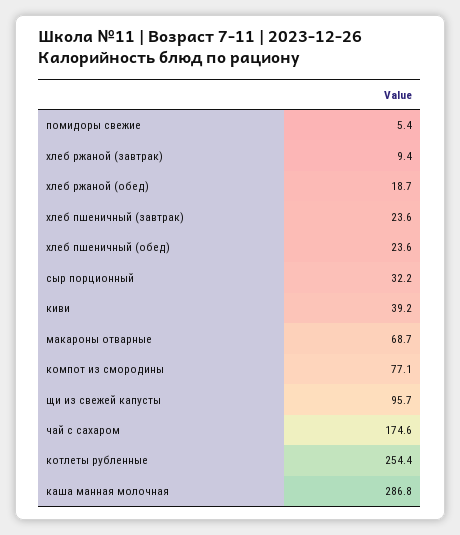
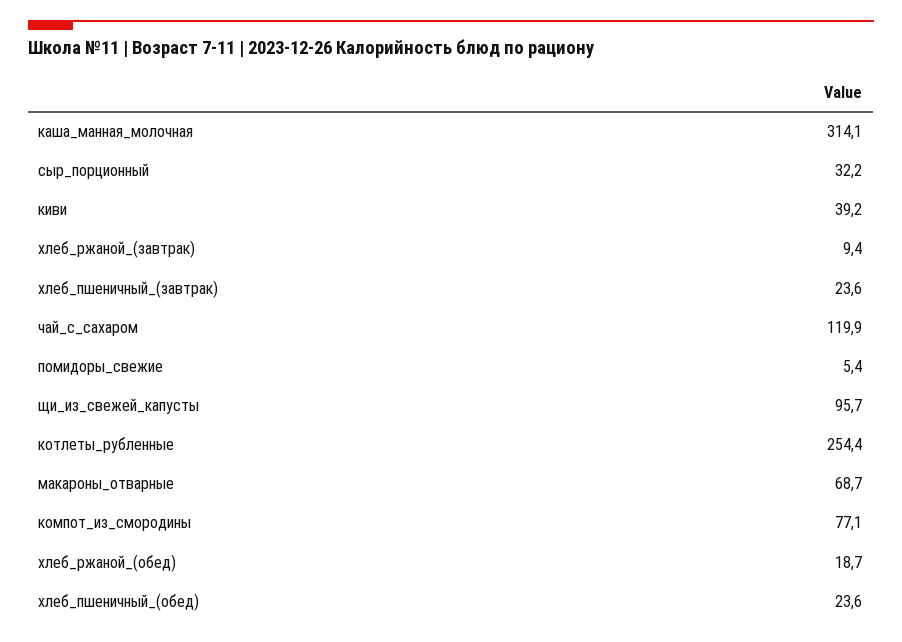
чай с сахаром: 174.6 -> 119.9
каша манная молочная: 286.8 -> 314.1

